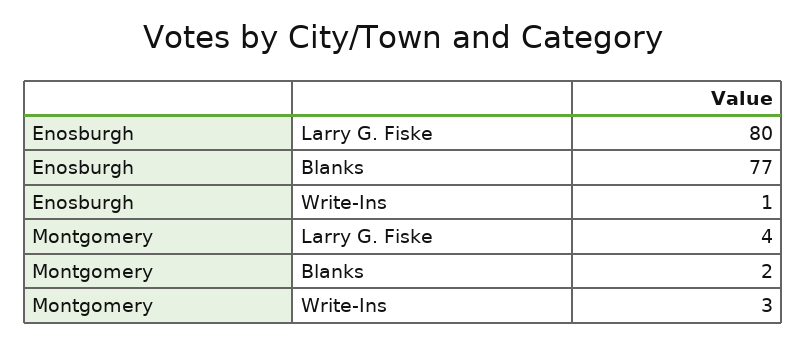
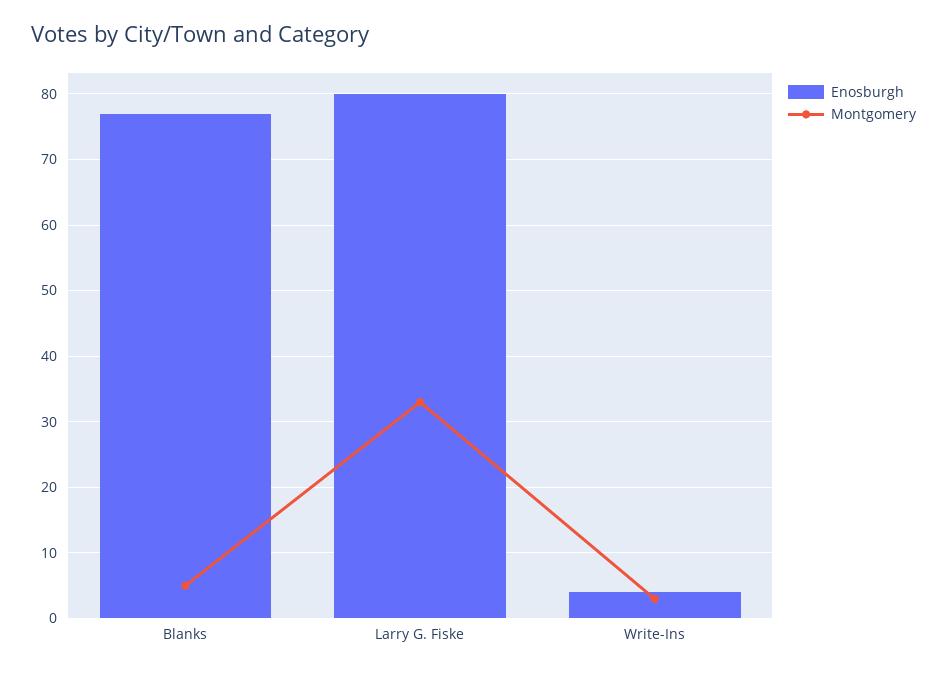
Enosburgh, Write-Ins: 1 -> 4
Montgomery, Larry G. Fiske: 4 -> 33
Montgomery, Blanks: 2 -> 5

